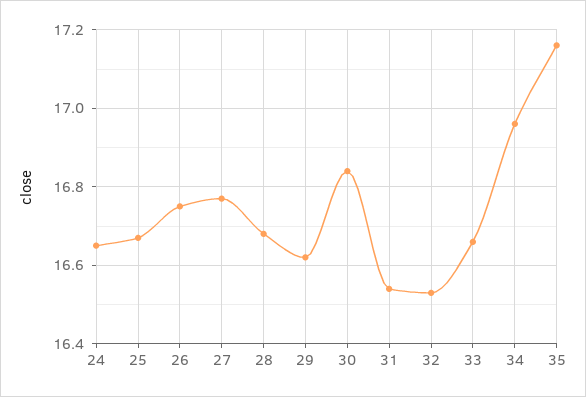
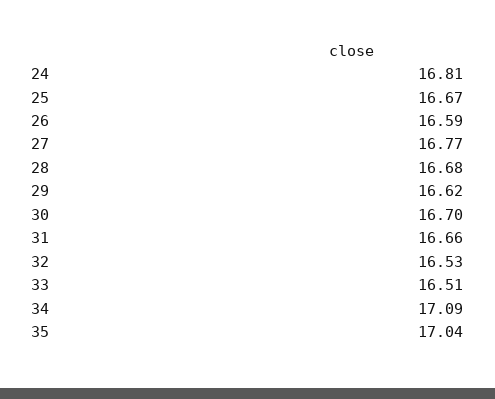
24: 16.65 -> 16.81
26: 16.75 -> 16.59
30: 16.85 -> 16.7
31: 16.55 -> 16.66
33: 16.65 -> 16.51
34: 16.95 -> 17.09
35: 17.15 -> 17.04

